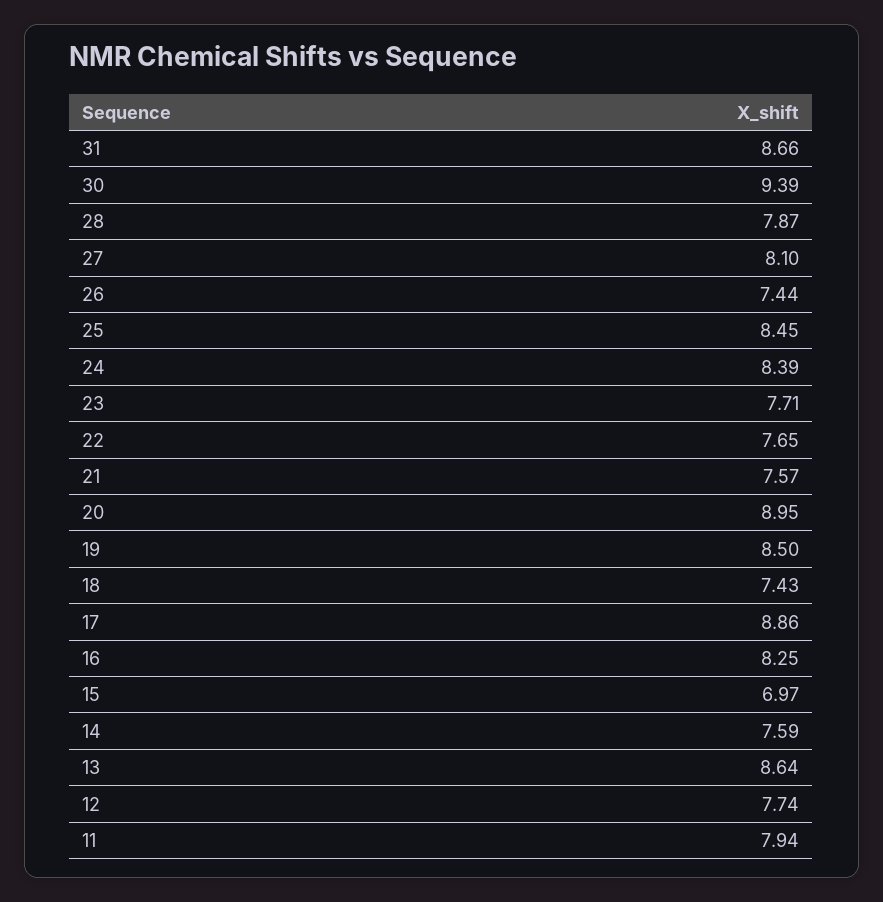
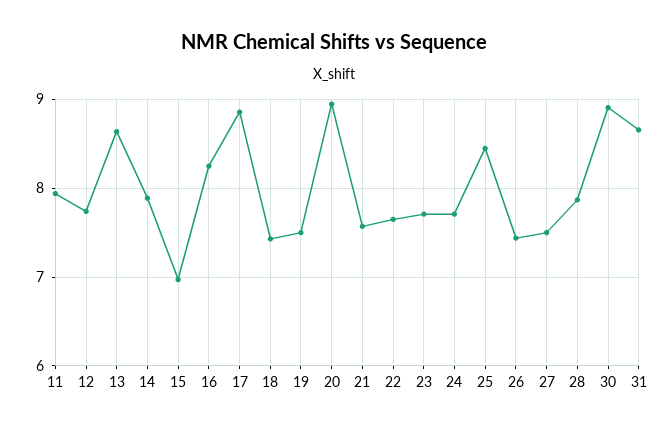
30: 9.39 -> 8.9
27: 8.1 -> 7.5
24: 8.39 -> 7.7
19: 8.5 -> 7.5
14: 7.59 -> 7.9

